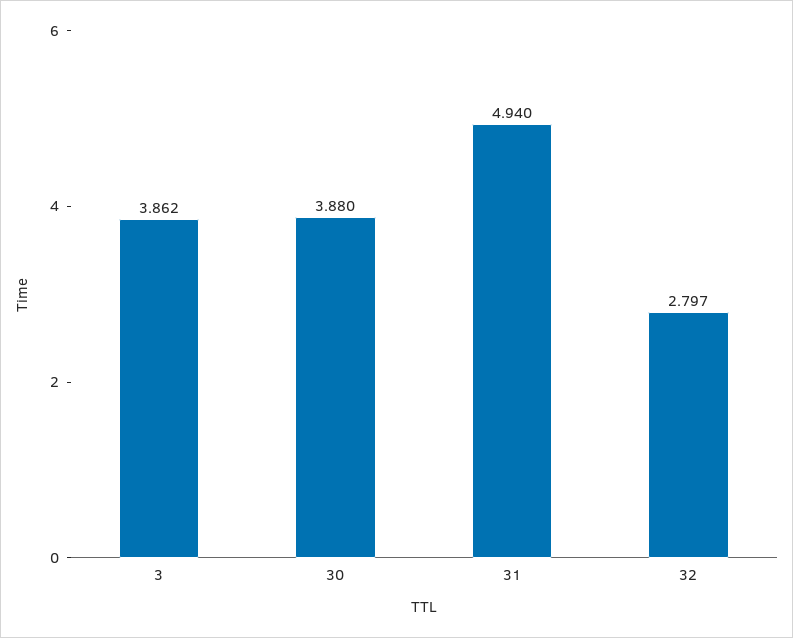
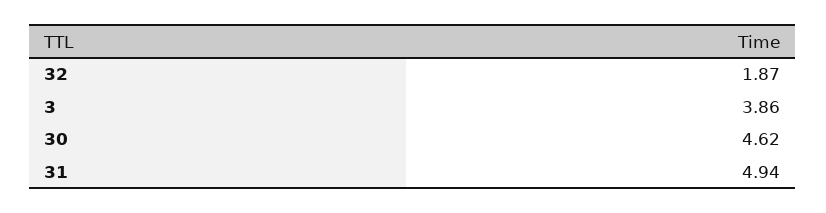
30: 3.88 -> 4.62
32: 2.797 -> 1.87

